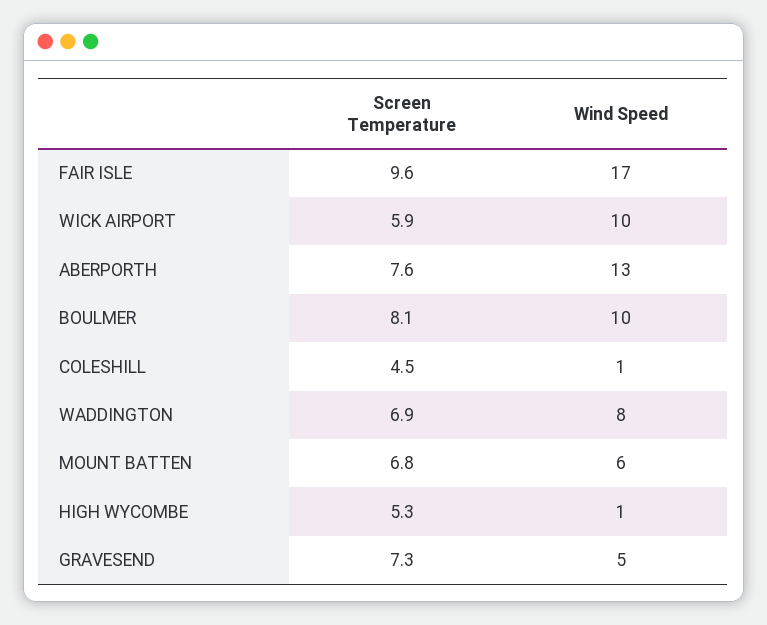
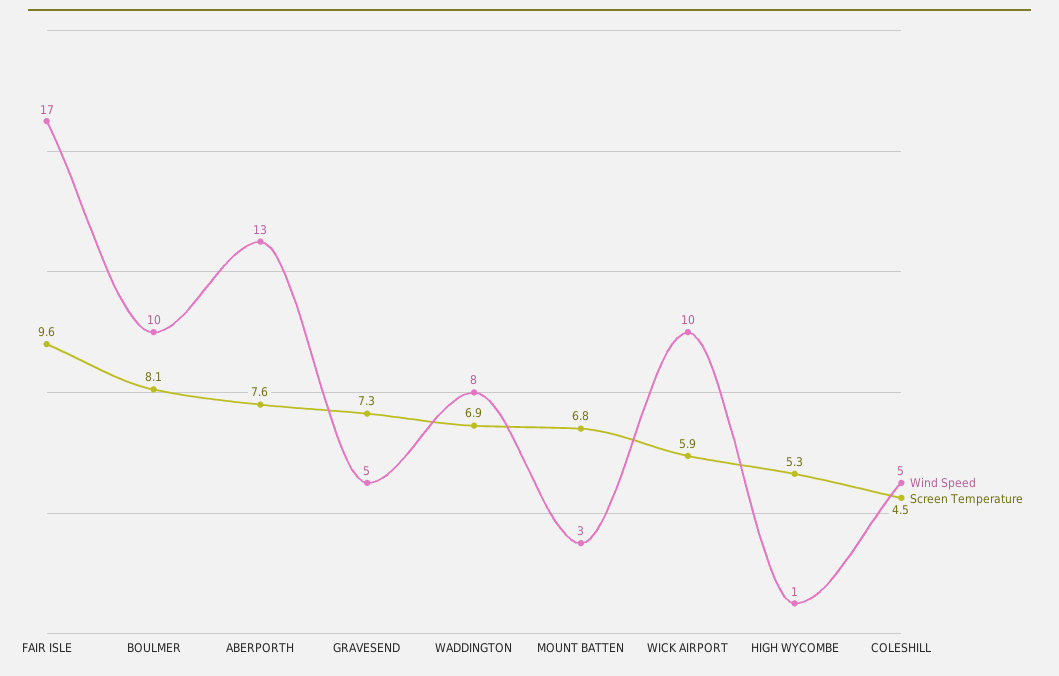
Wind Speed, COLESHILL: 1 -> 5
Wind Speed, MOUNT BATTEN: 6 -> 3

